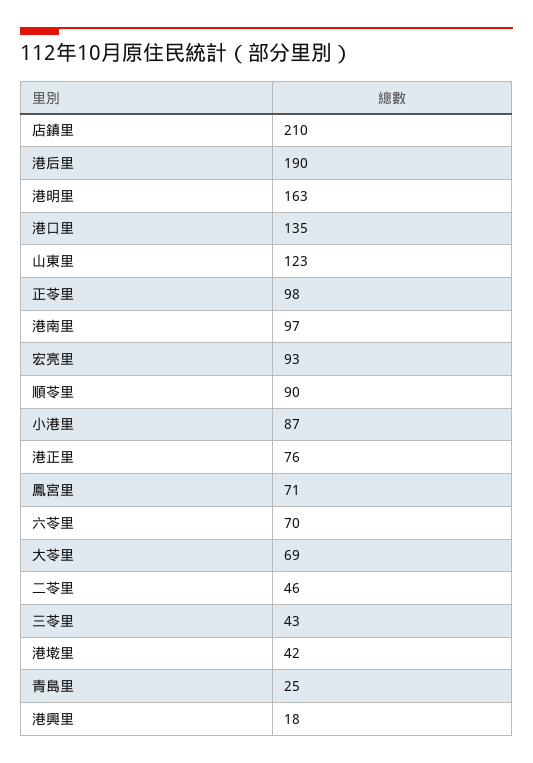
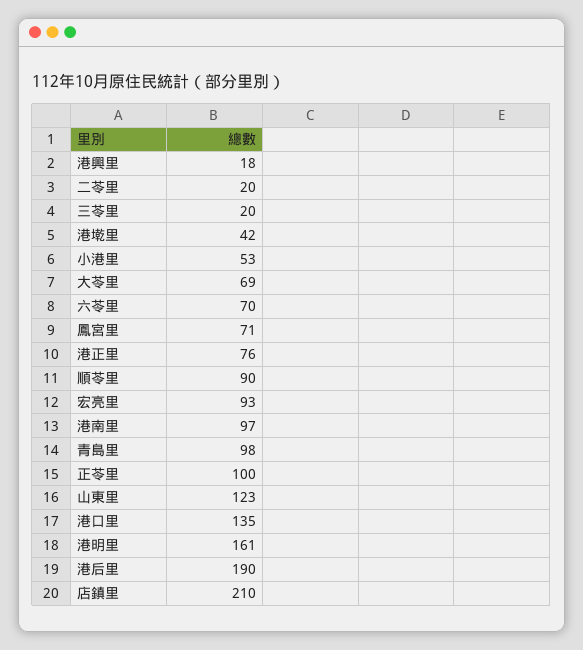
港明里: 163 -> 161
正苓里: 98 -> 100
小港里: 87 -> 53
二苓里: 46 -> 20
三苓里: 43 -> 20
青島里: 25 -> 98

